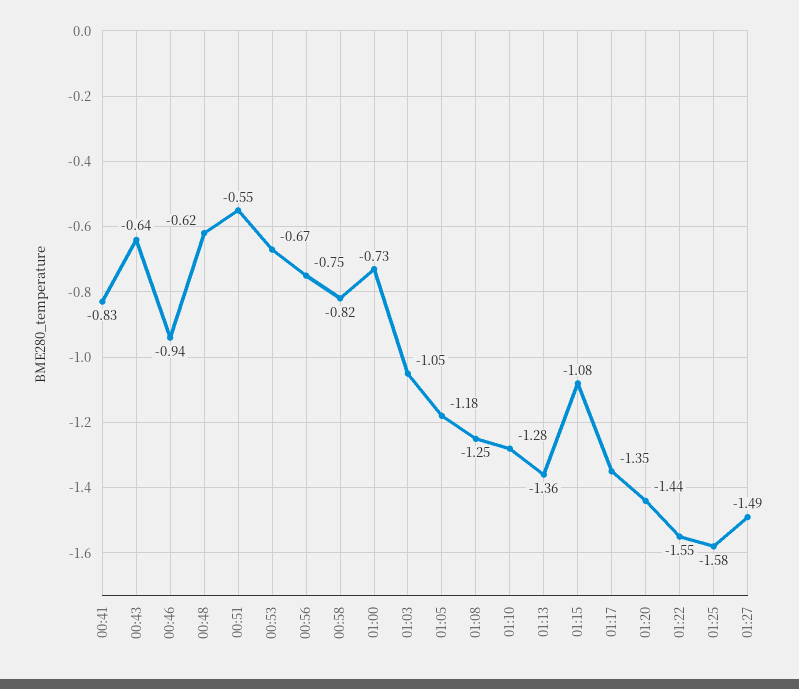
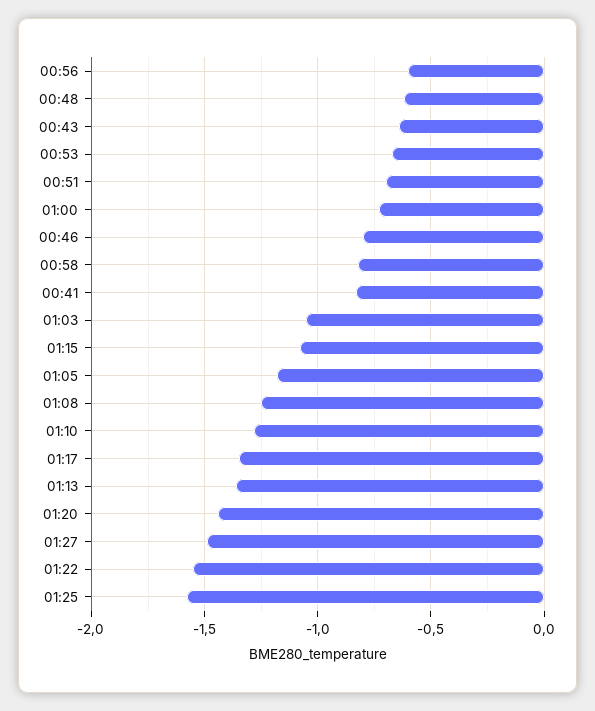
00:46: -0.94 -> -0.8
00:51: -0.55 -> -0.7
00:56: -0.75 -> -0.6

